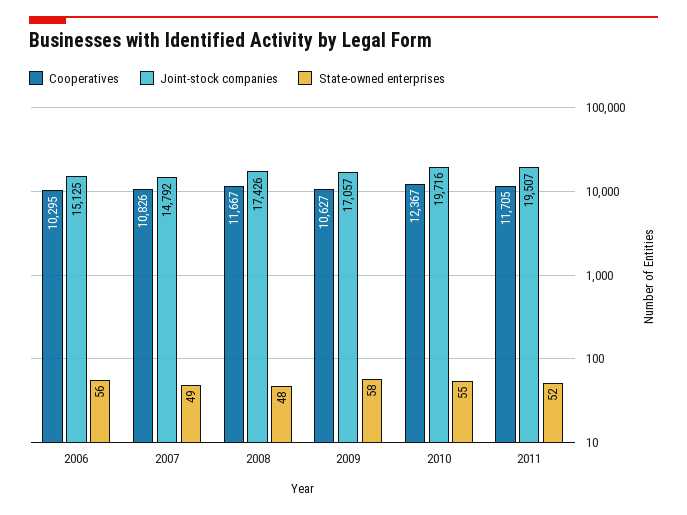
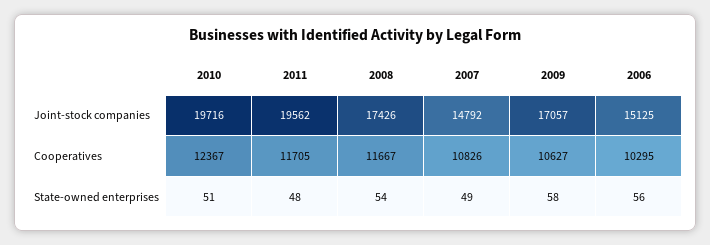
State-owned enterprises, 2008: 48 -> 54
State-owned enterprises, 2010: 55 -> 51
Joint-stock companies, 2011: 19507 -> 19562
State-owned enterprises, 2011: 52 -> 48

